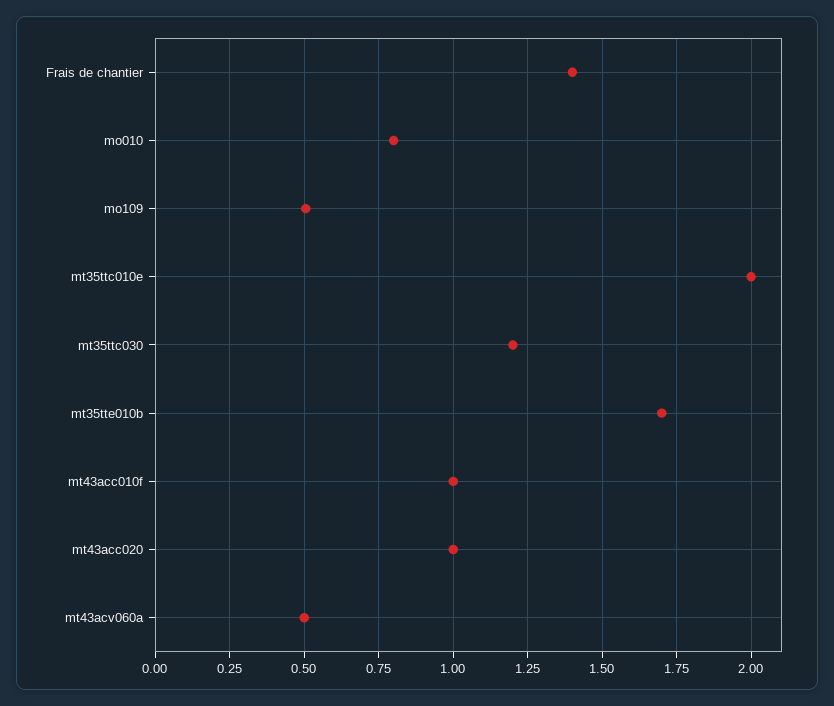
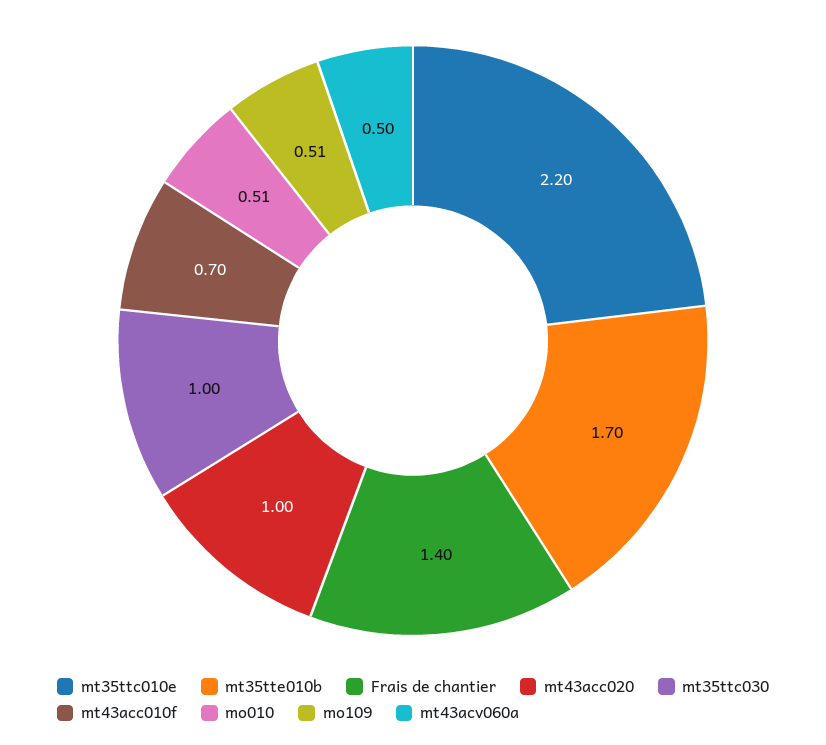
mo010: 0.8 -> 0.51
mt35ttc010e: 2 -> 2.2
mt35ttc030: 1.2 -> 1
mt43acc010f: 1 -> 0.7

